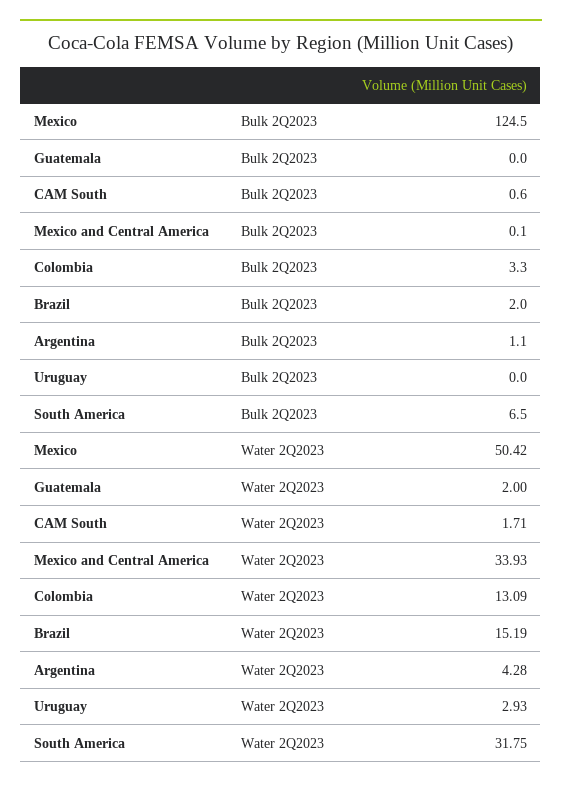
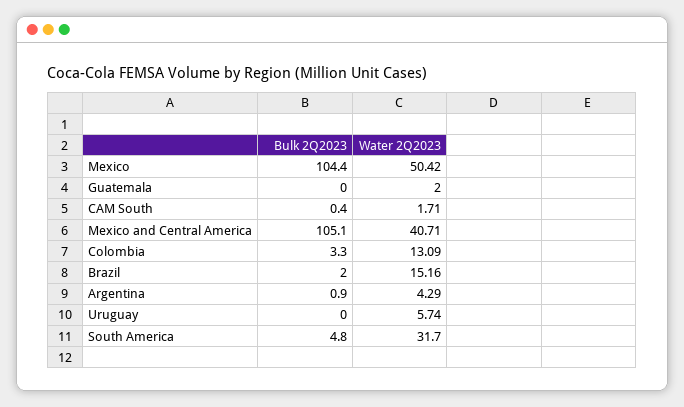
Mexico, Bulk 2Q2023: 124.5 -> 104.4
CAM South, Bulk 2Q2023: 0.6 -> 0.4
Mexico and Central America, Bulk 2Q2023: 0.1 -> 105.1
Argentina, Bulk 2Q2023: 1.1 -> 0.9
South America, Bulk 2Q2023: 6.5 -> 4.8
Mexico and Central America, Water 2Q2023: 33.93 -> 40.71
Brazil, Water 2Q2023: 15.19 -> 15.16
Argentina, Water 2Q2023: 4.28 -> 4.29
Uruguay, Water 2Q2023: 2.93 -> 5.74
South America, Water 2Q2023: 31.75 -> 31.7

